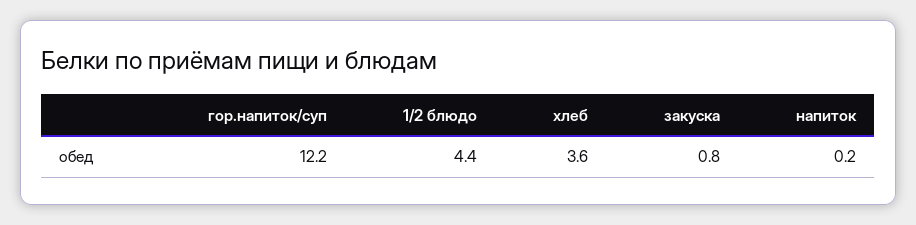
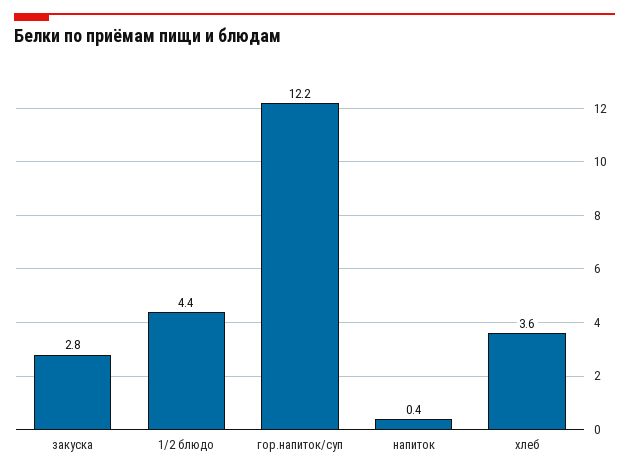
закуска: 0.8 -> 2.8
напиток: 0.2 -> 0.4

